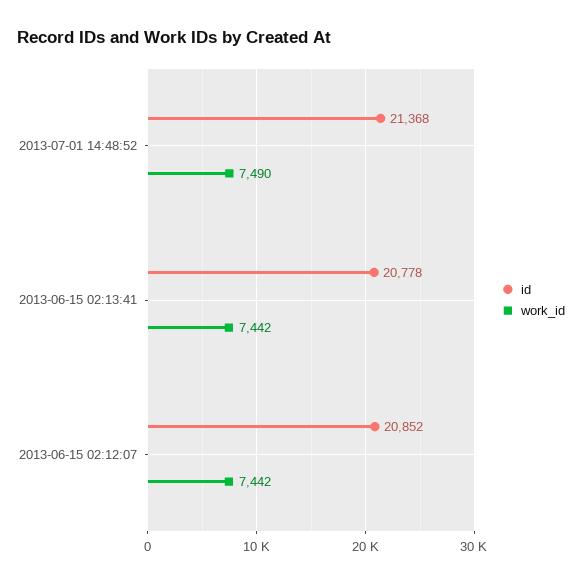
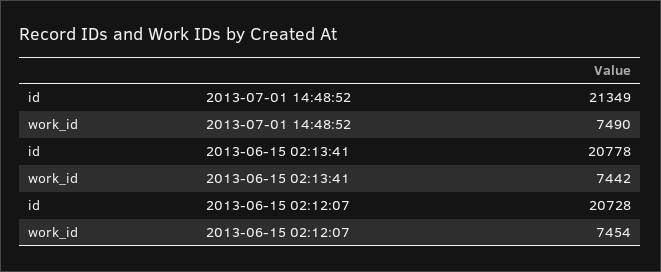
id, 2013-07-01 14:48:52: 21368 -> 21349
id, 2013-06-15 02:12:07: 20852 -> 20728
work_id, 2013-06-15 02:12:07: 7442 -> 7454

